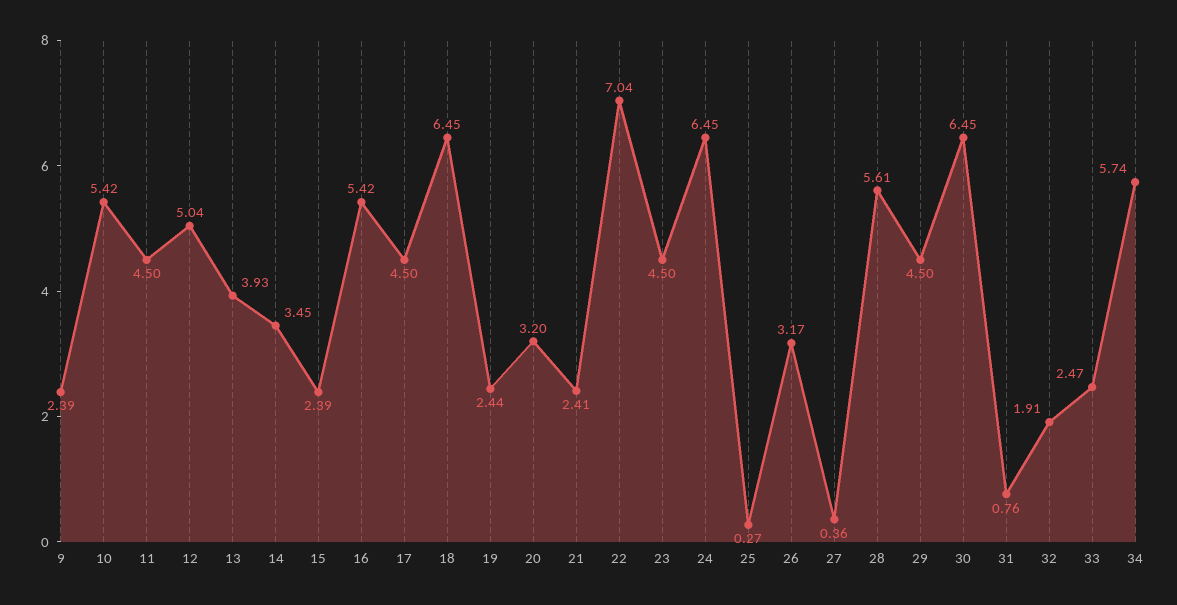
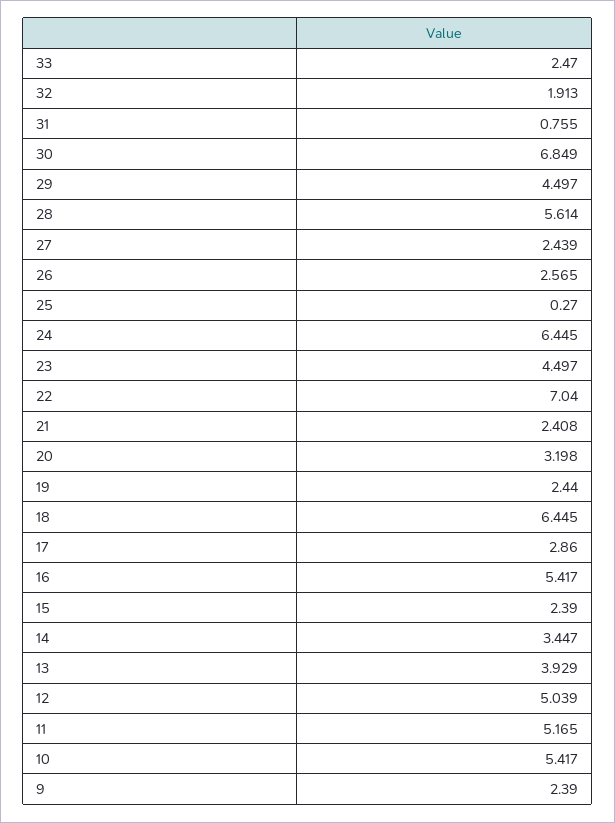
11: 4.5 -> 5.165
17: 4.5 -> 2.86
26: 3.17 -> 2.565
27: 0.36 -> 2.439
30: 6.45 -> 6.849
34: 5.74 -> none

